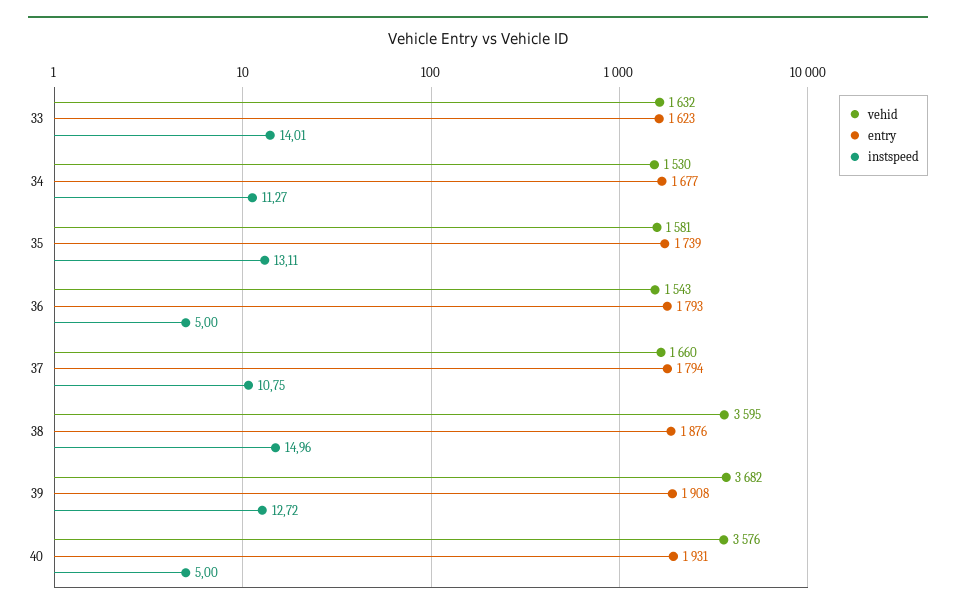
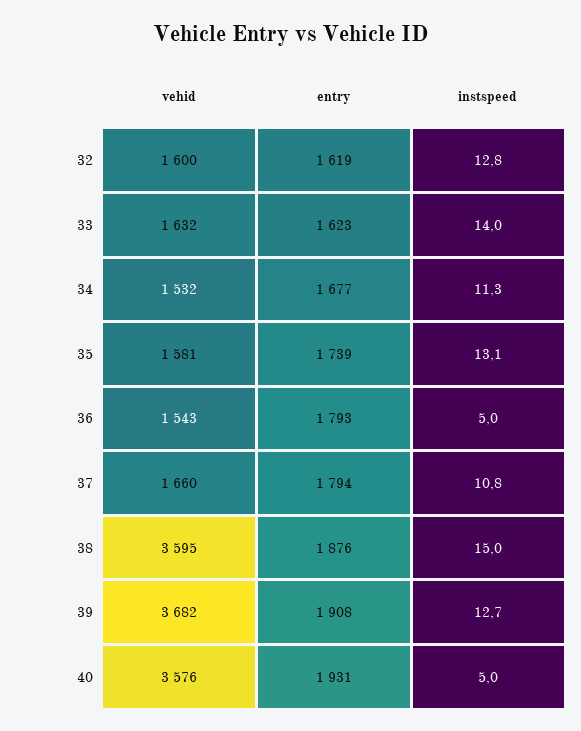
vehid, 34: 1530 -> 1532
vehid, 32: none -> 1600
entry, 32: none -> 1619
instspeed, 32: none -> 12.8

